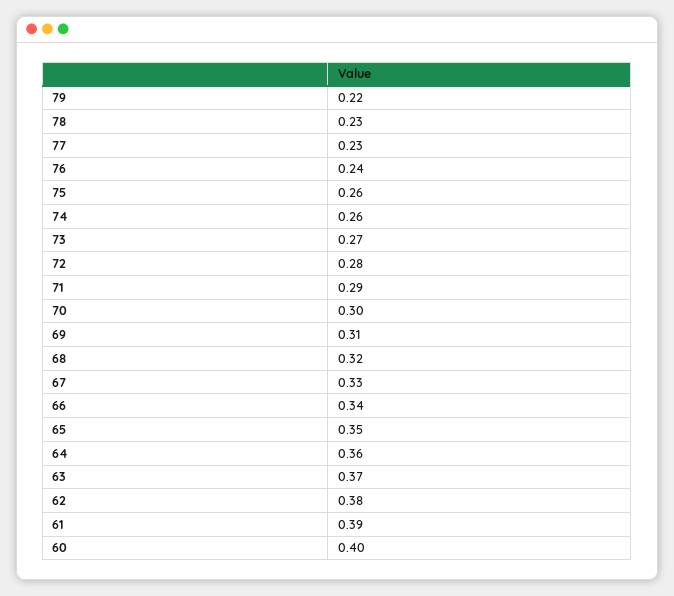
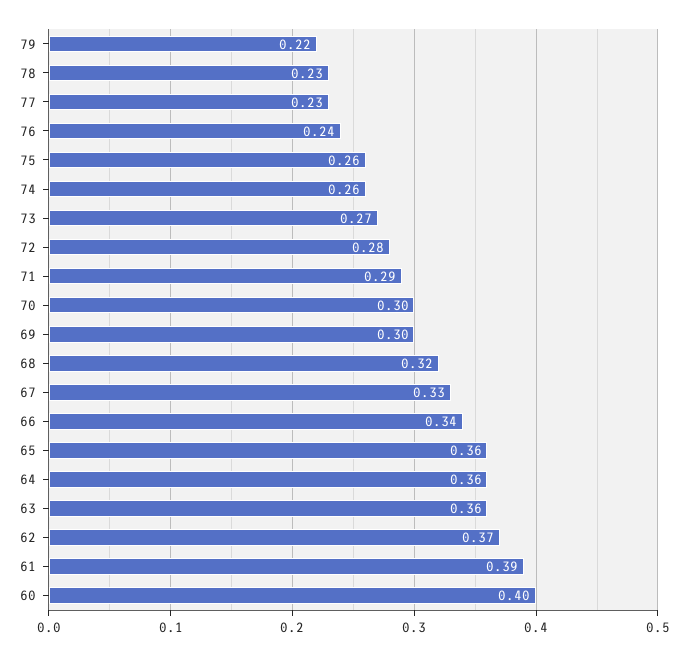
69: 0.31 -> 0.3
65: 0.35 -> 0.36
63: 0.37 -> 0.36
62: 0.38 -> 0.37

